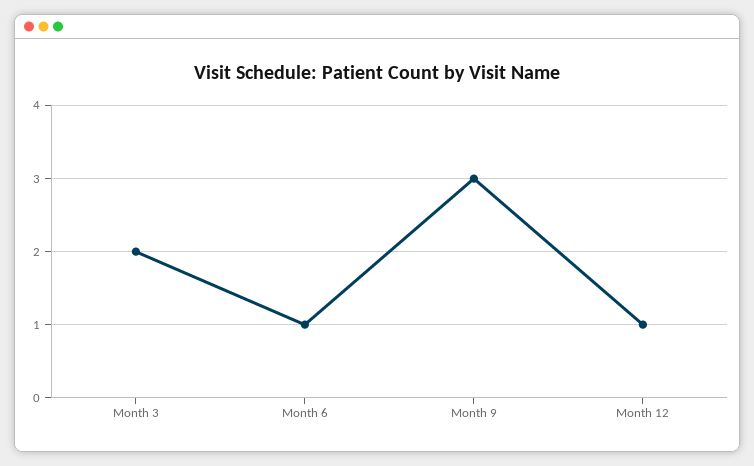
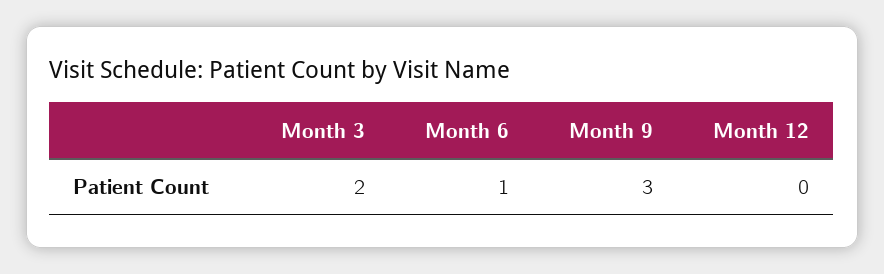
Month 12: 1 -> 0

